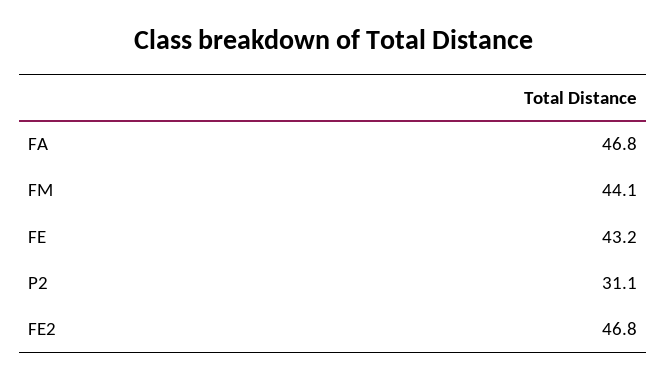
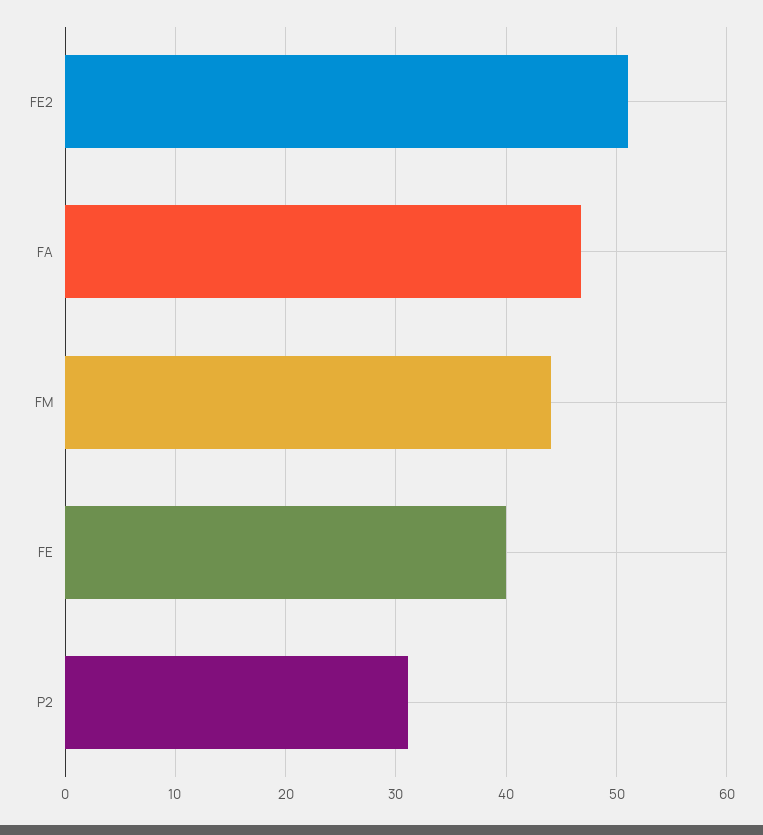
FE: 43.2 -> 40
FE2: 46.8 -> 51

